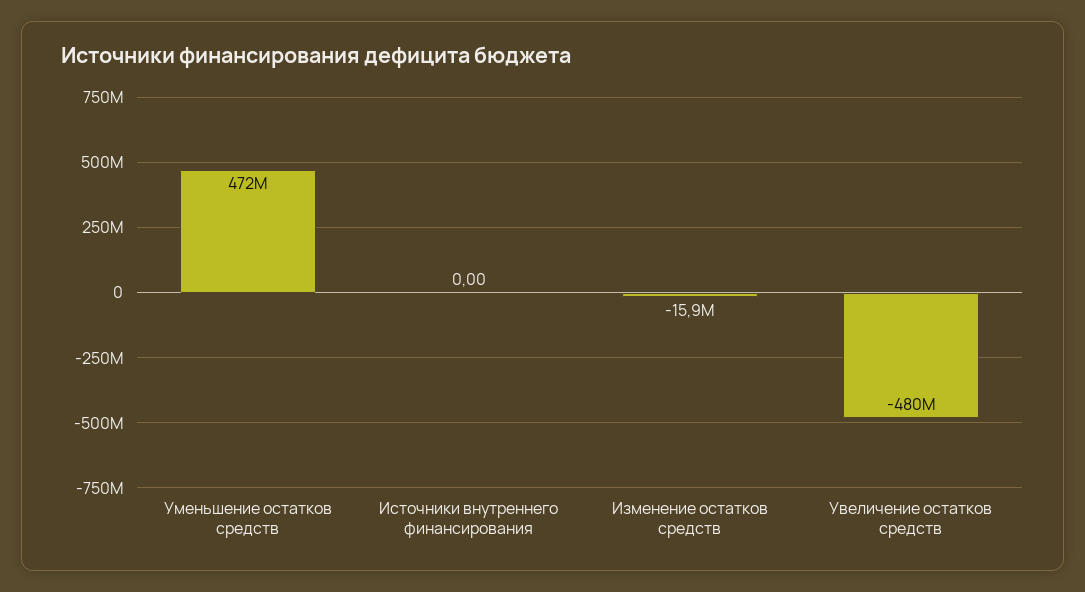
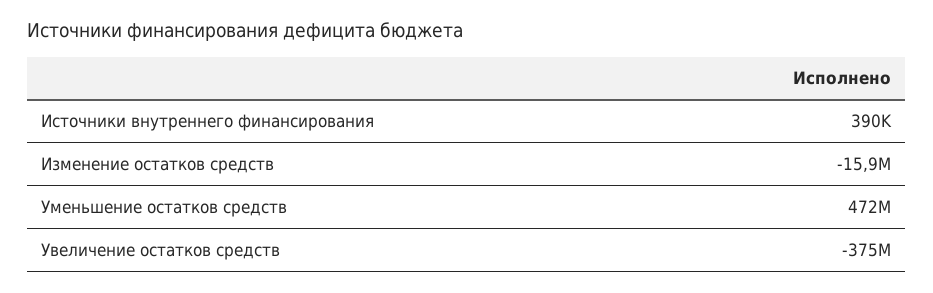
Источники внутреннего финансирования: 0 -> 390000
Увеличение остатков средств: -480000000 -> -375000000

